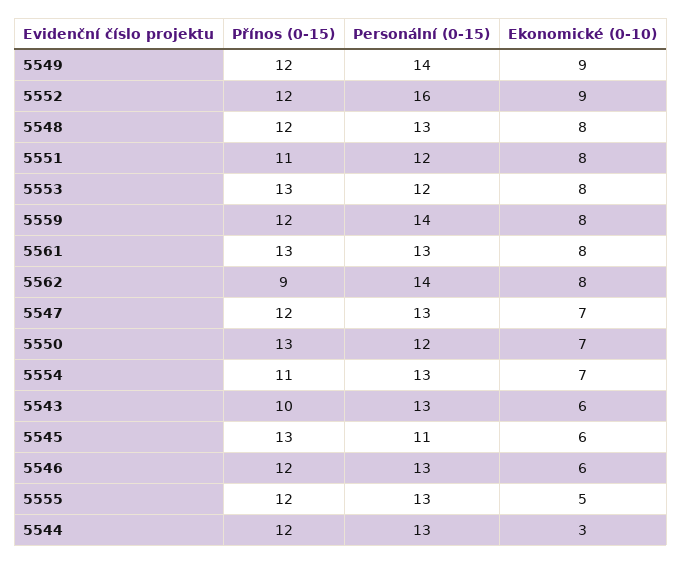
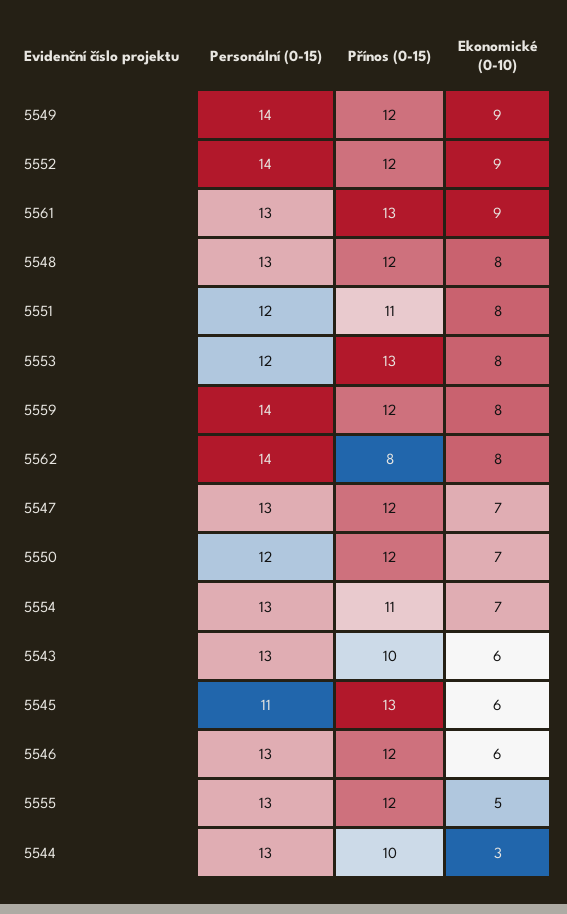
Personální (0-15), 5552: 16 -> 14
Ekonomické (0-10), 5561: 8 -> 9
Přínos (0-15), 5562: 9 -> 8
Přínos (0-15), 5550: 13 -> 12
Přínos (0-15), 5544: 12 -> 10

